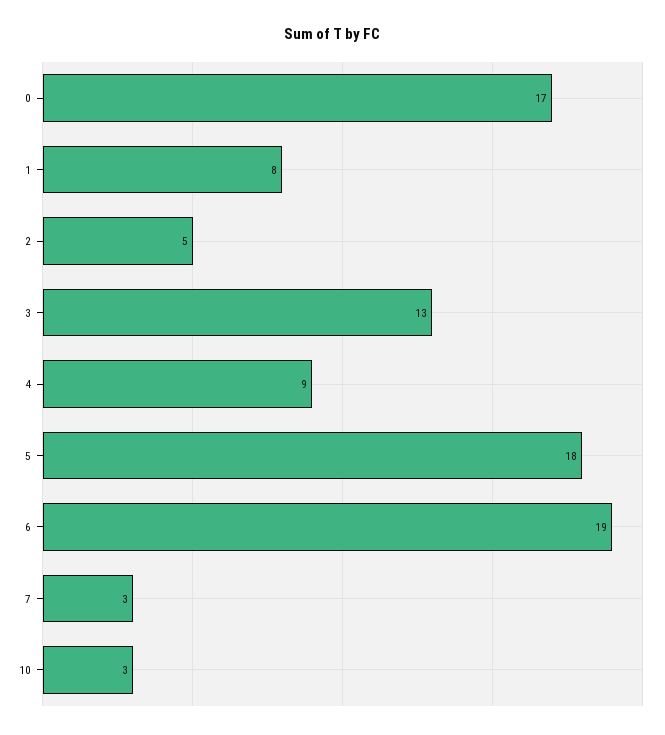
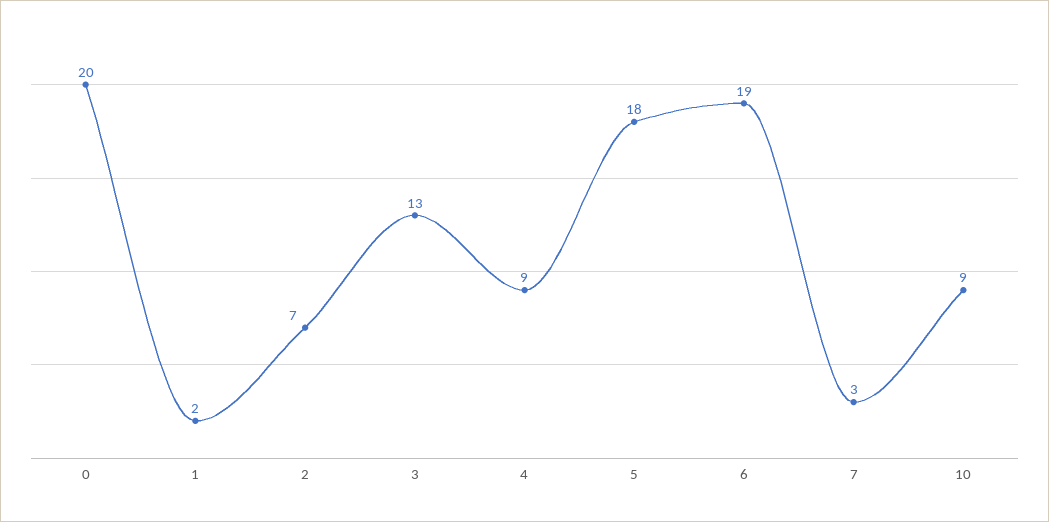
0: 17 -> 20
1: 8 -> 2
2: 5 -> 7
10: 3 -> 9

